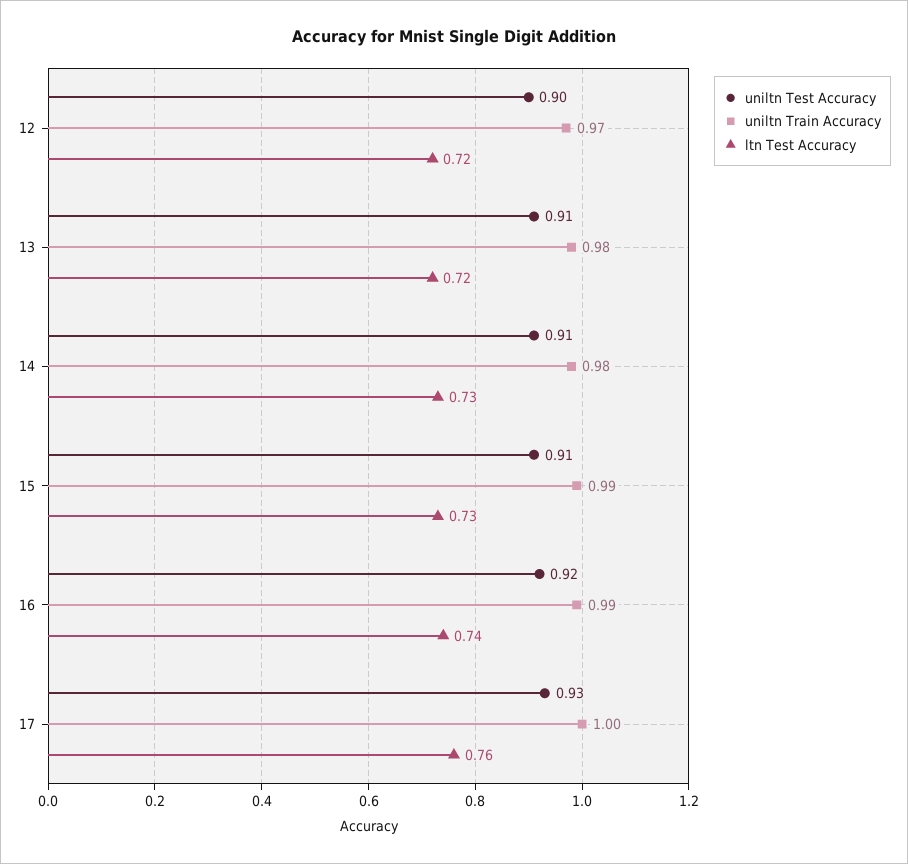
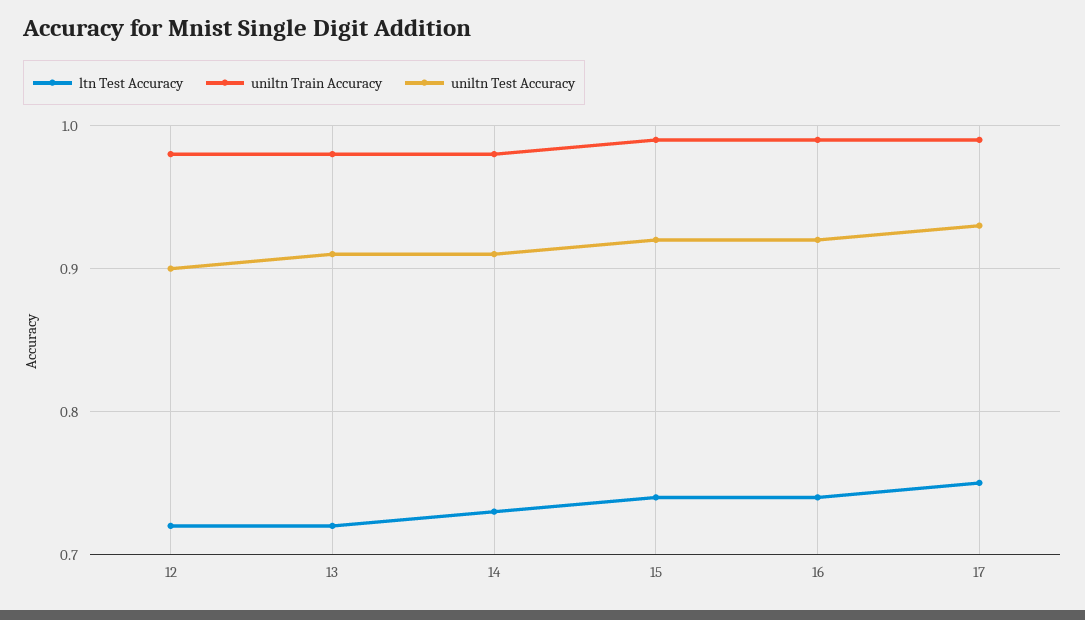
uniltn Train Accuracy, 12: 0.97 -> 0.98
uniltn Test Accuracy, 15: 0.91 -> 0.92
ltn Test Accuracy, 15: 0.73 -> 0.74
uniltn Train Accuracy, 17: 1 -> 0.99
ltn Test Accuracy, 17: 0.76 -> 0.75

